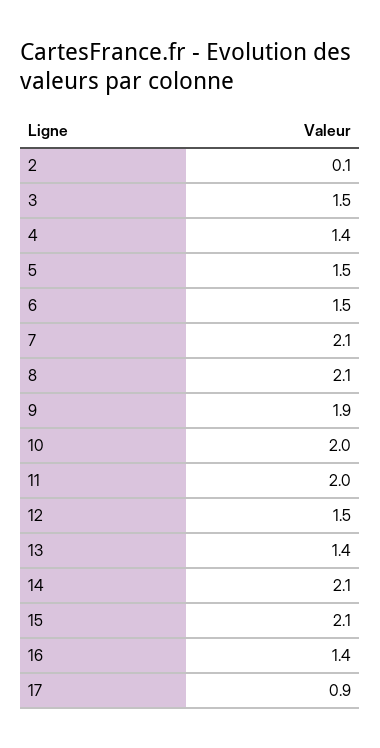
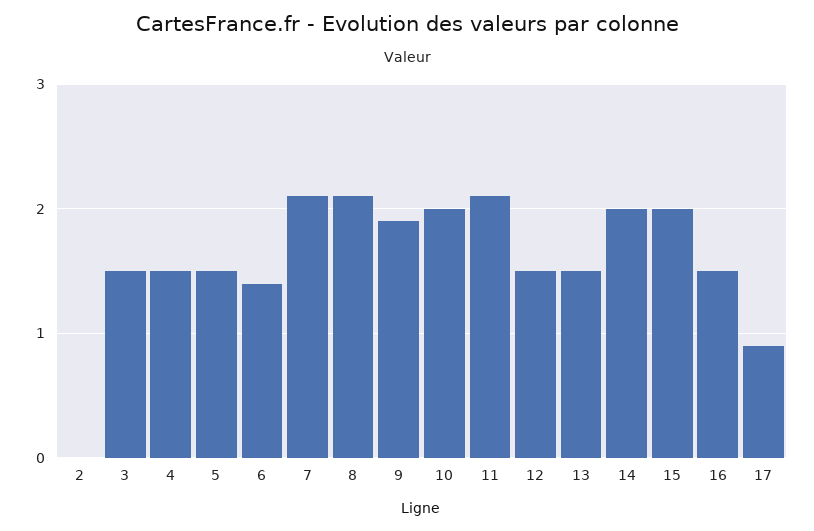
2: 0.1 -> 0
4: 1.4 -> 1.5
6: 1.5 -> 1.4
11: 2 -> 2.1
13: 1.4 -> 1.5
14: 2.1 -> 2
15: 2.1 -> 2
16: 1.4 -> 1.5

